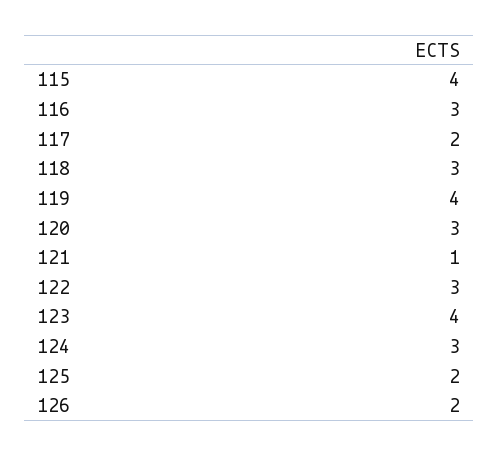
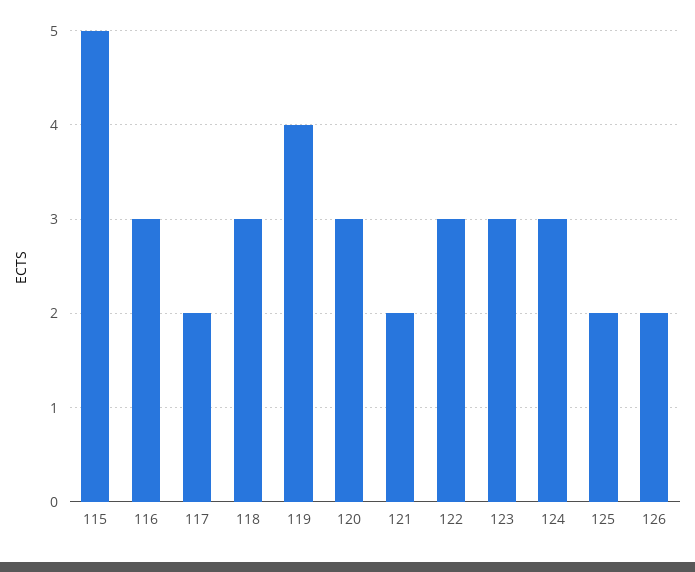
115: 4 -> 5
121: 1 -> 2
123: 4 -> 3

